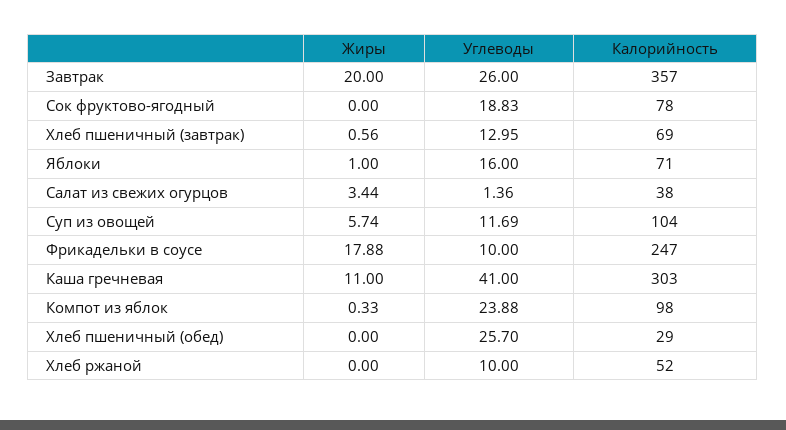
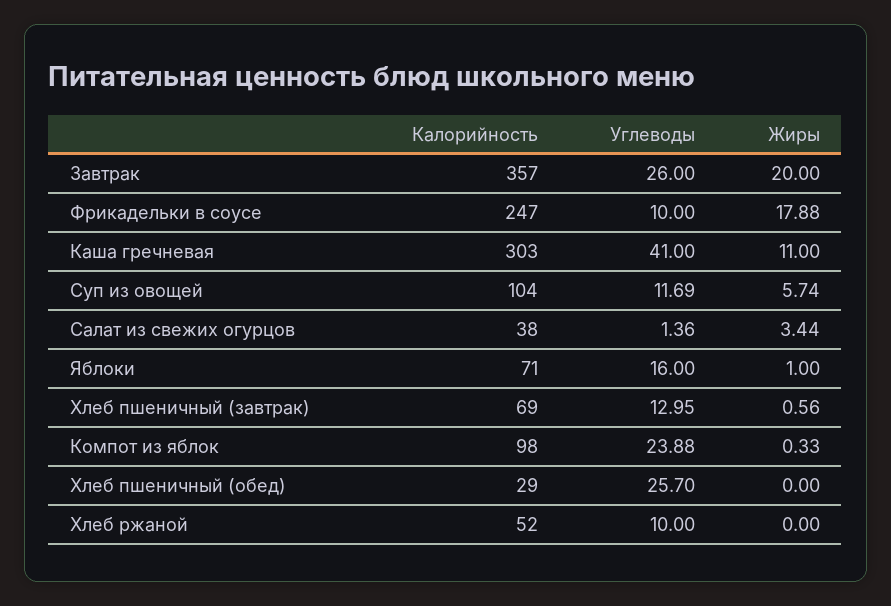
Жиры, Сок фруктово-ягодный: 0 -> none
Углеводы, Сок фруктово-ягодный: 18.83 -> none
Калорийность, Сок фруктово-ягодный: 78 -> none

